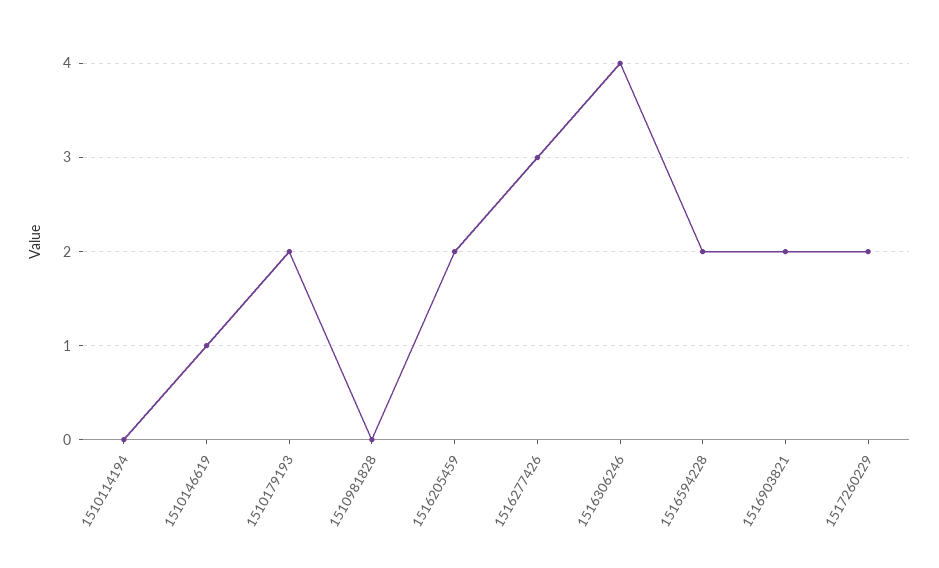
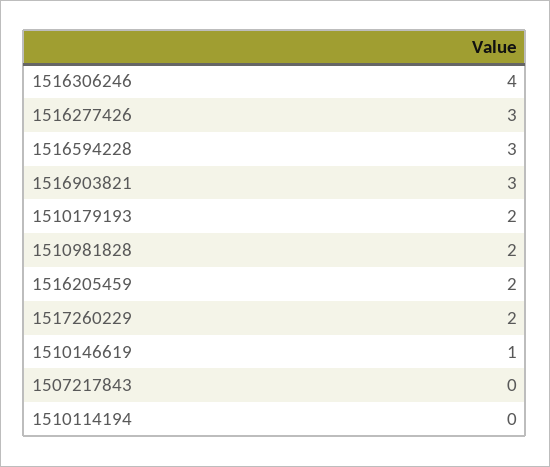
1510981828: 0 -> 2
1516594228: 2 -> 3
1516903821: 2 -> 3
1507217843: none -> 0

